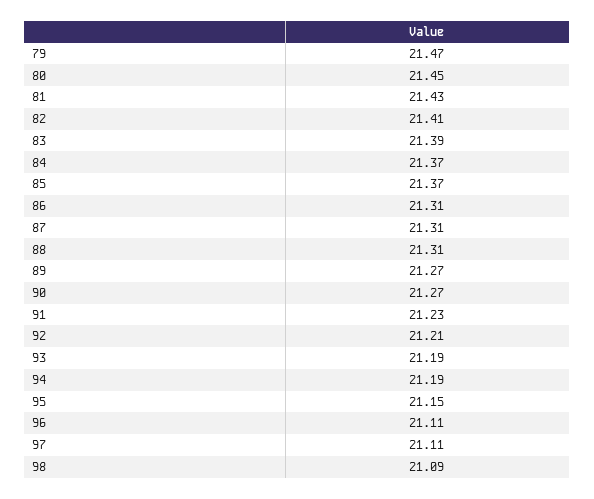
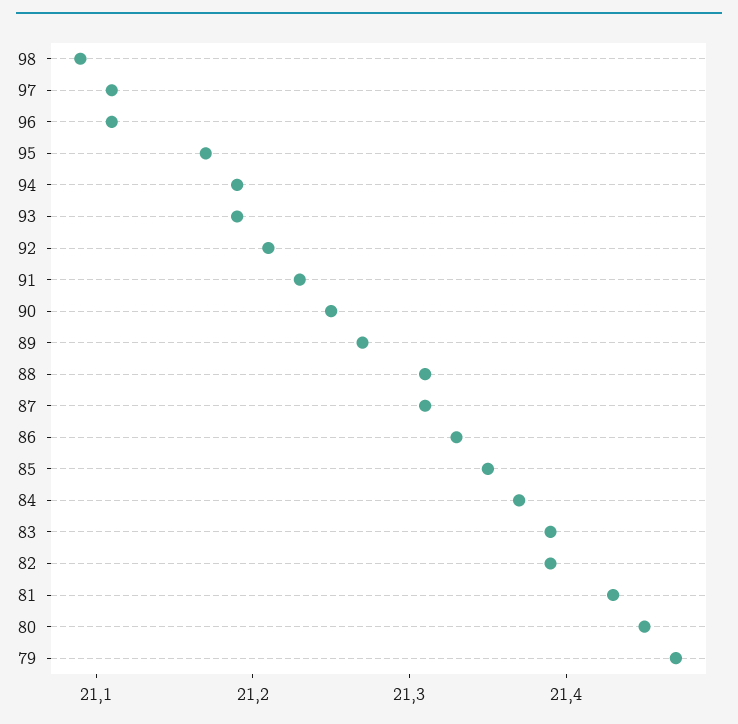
82: 21.41 -> 21.39
85: 21.37 -> 21.35
86: 21.31 -> 21.33
90: 21.27 -> 21.25
95: 21.15 -> 21.17

